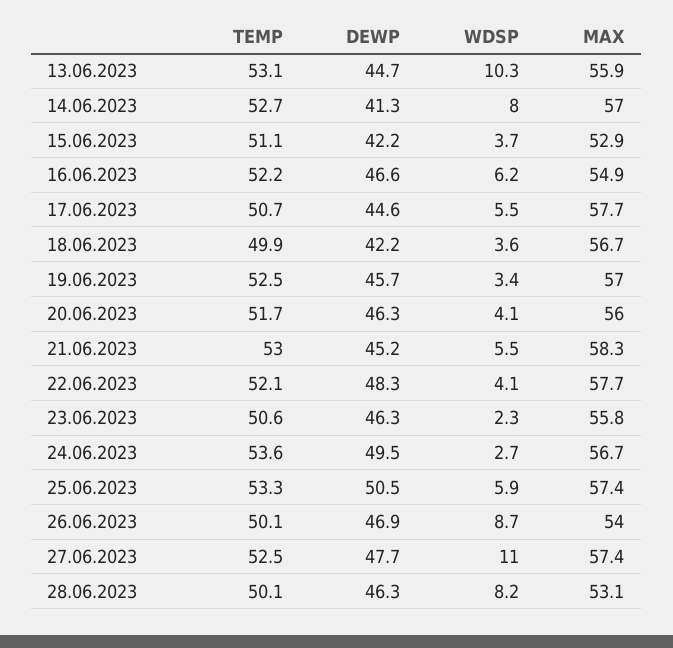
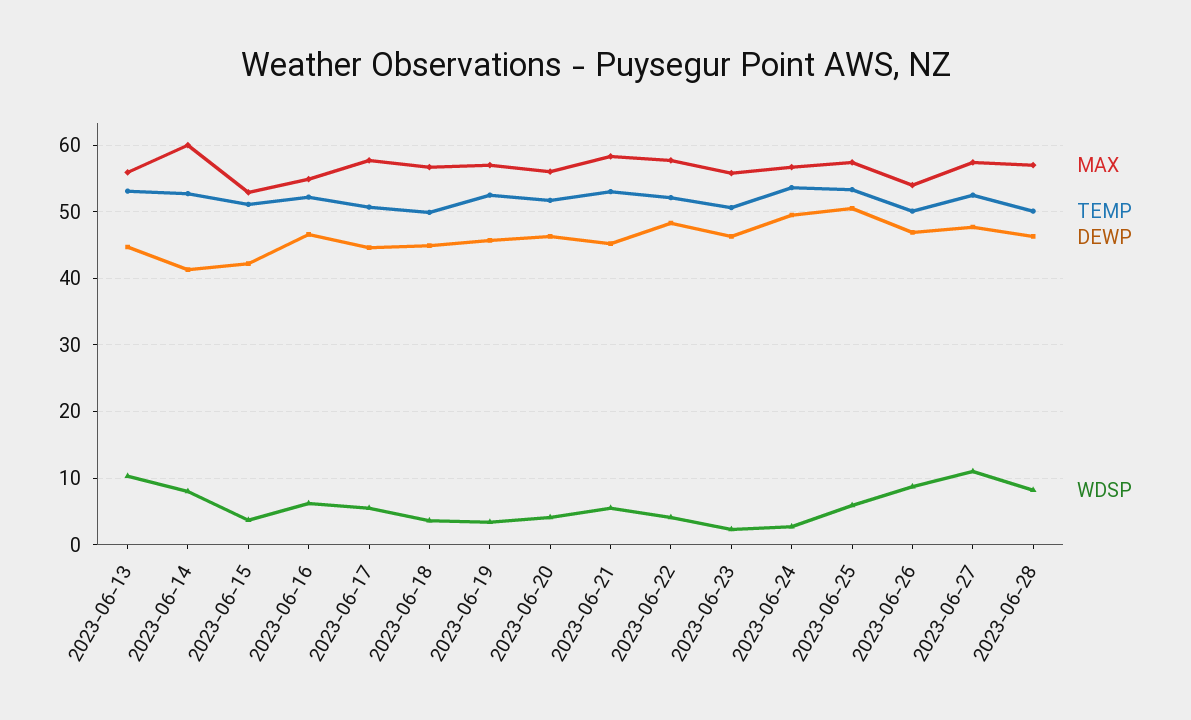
MAX, 14.06.2023: 57 -> 60
DEWP, 18.06.2023: 42.2 -> 45
MAX, 28.06.2023: 53.1 -> 57

